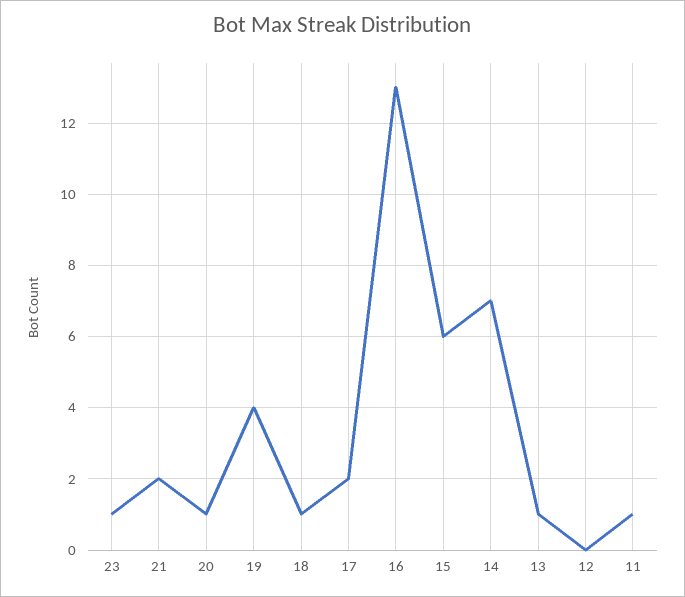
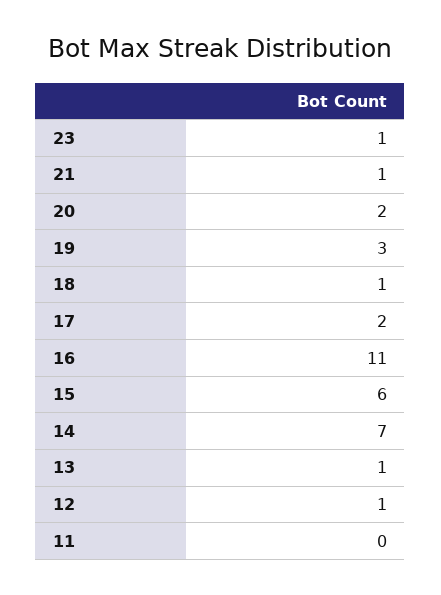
21: 2 -> 1
20: 1 -> 2
19: 4 -> 3
16: 13 -> 11
12: 0 -> 1
11: 1 -> 0

